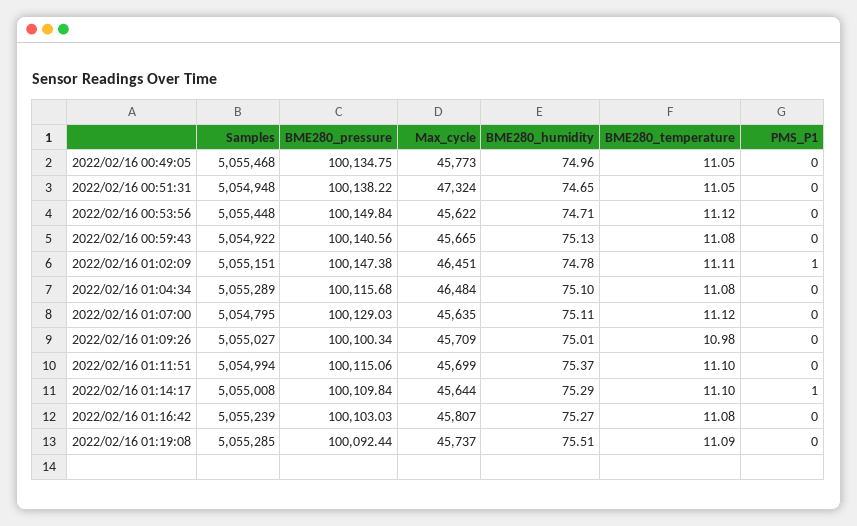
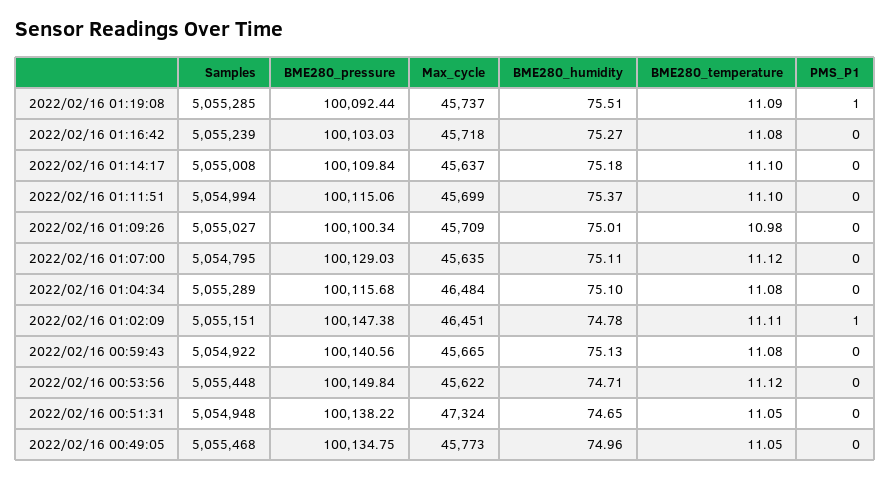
Max_cycle, 2022/02/16 01:14:17: 45644 -> 45637
BME280_humidity, 2022/02/16 01:14:17: 75.29 -> 75.18
PMS_P1, 2022/02/16 01:14:17: 1 -> 0
Max_cycle, 2022/02/16 01:16:42: 45807 -> 45718
PMS_P1, 2022/02/16 01:19:08: 0 -> 1

